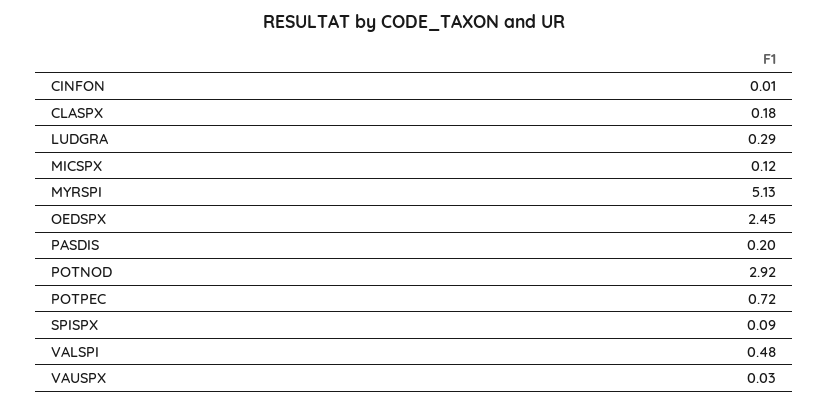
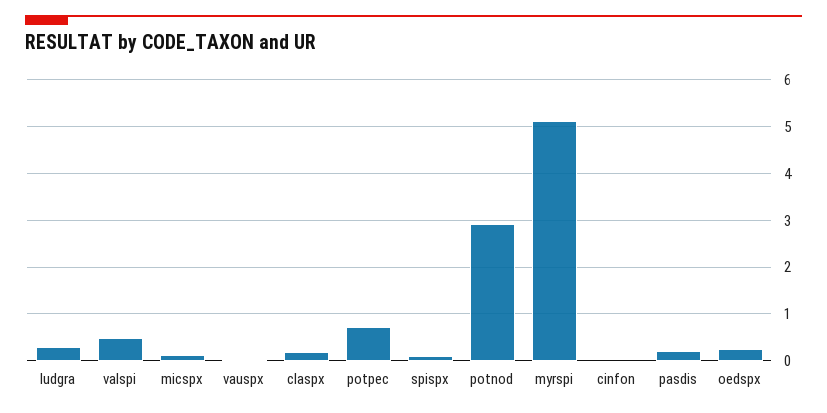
OEDSPX: 2.45 -> 0.2

